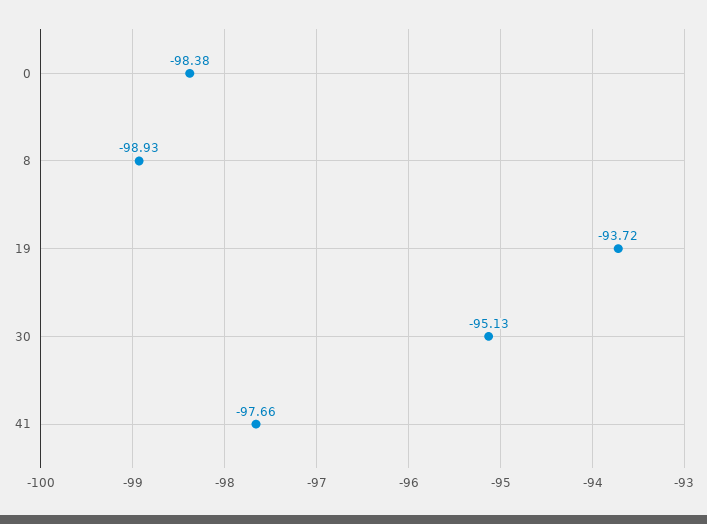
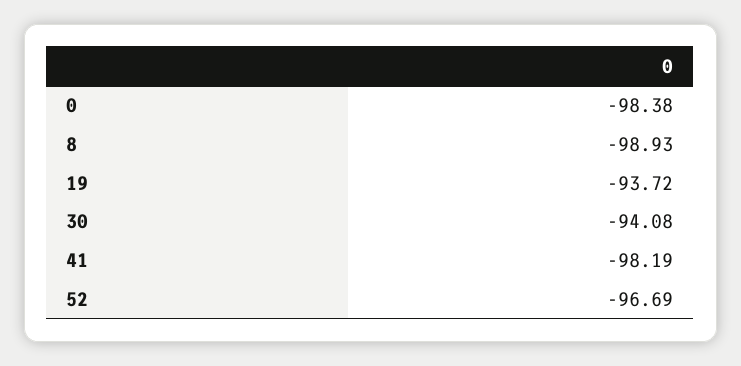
30: -95.13 -> -94.08
41: -97.66 -> -98.19
52: none -> -96.69

